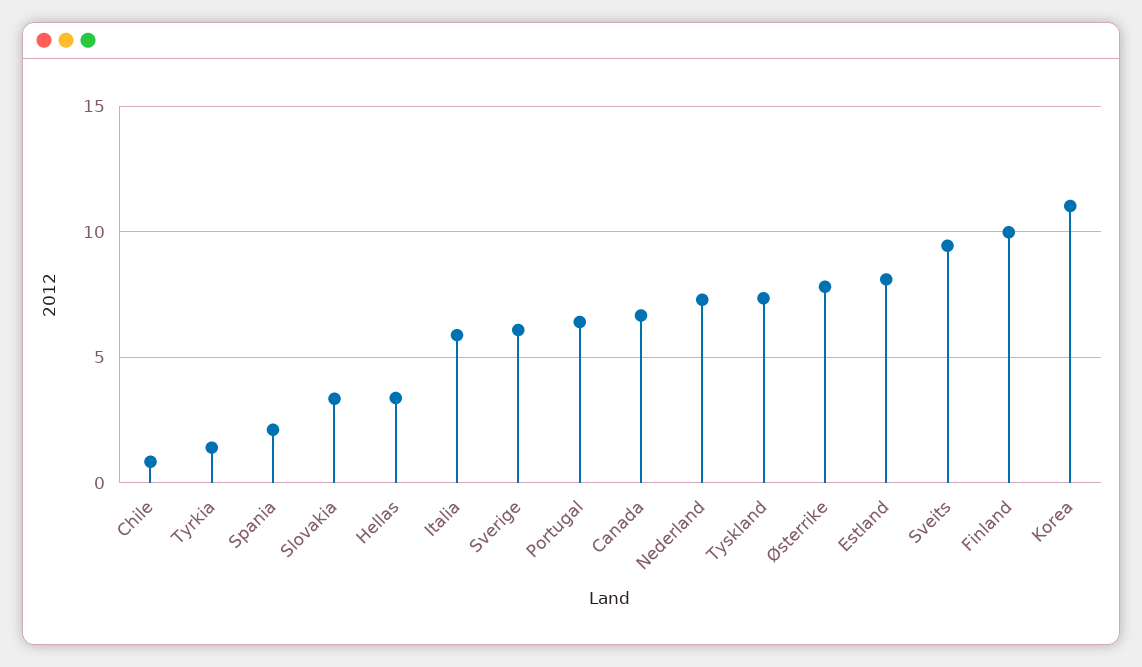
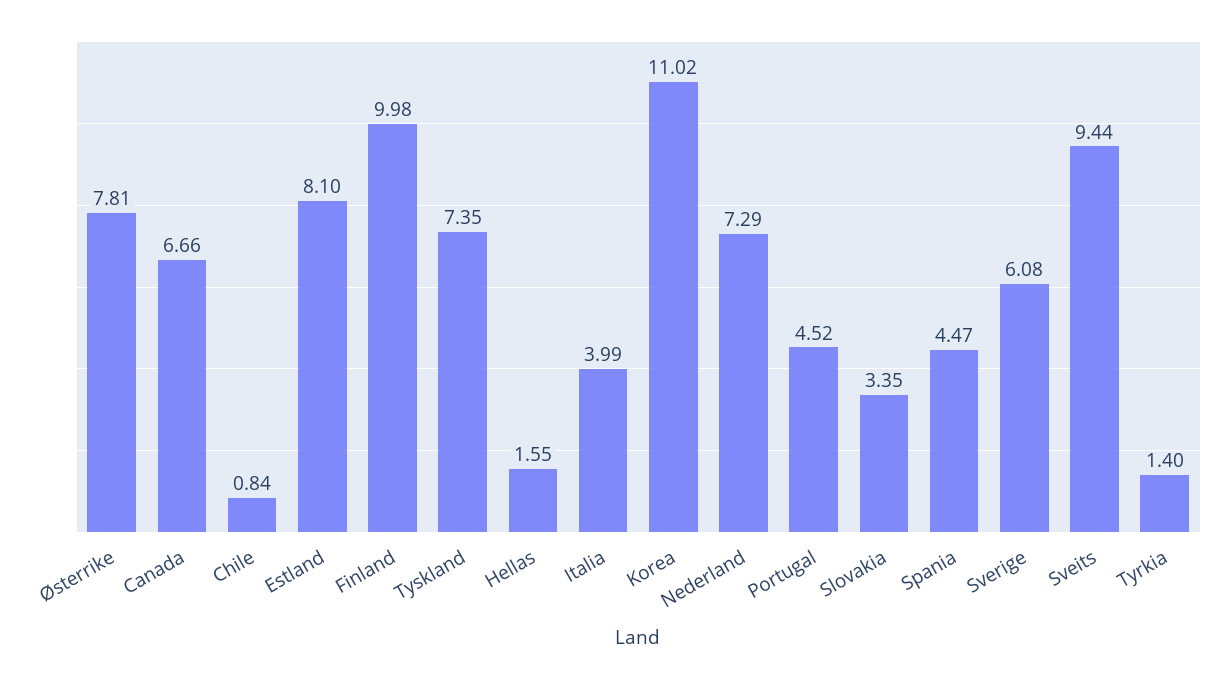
Spania: 2 -> 4.47
Hellas: 3.5 -> 1.55
Italia: 6 -> 3.99
Portugal: 6.5 -> 4.52

